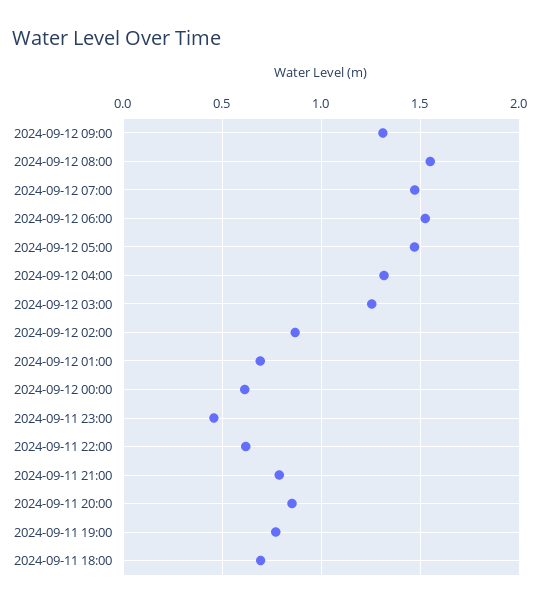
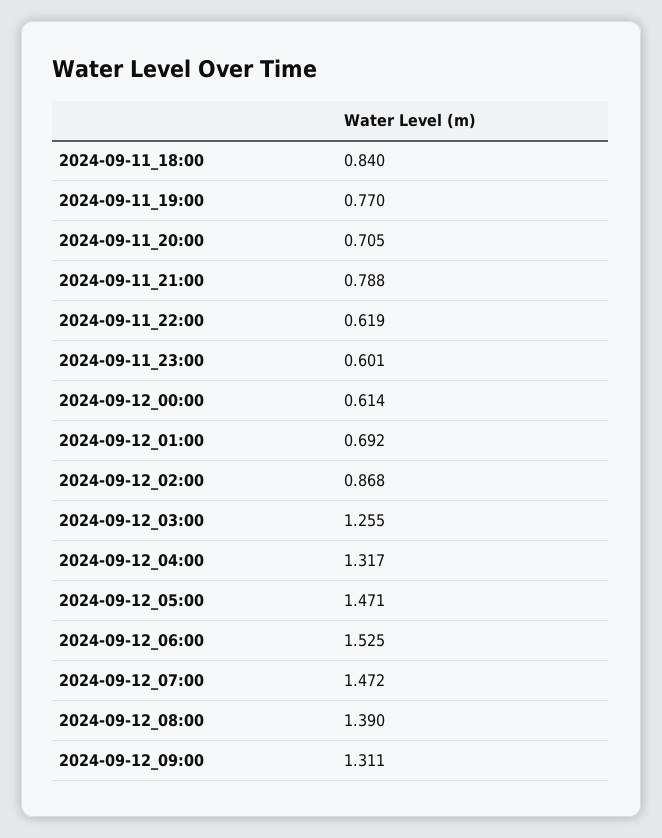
2024-09-12 08:00: 1.55 -> 1.39
2024-09-11 23:00: 0.45 -> 0.601
2024-09-11 20:00: 0.85 -> 0.705
2024-09-11 18:00: 0.7 -> 0.84

